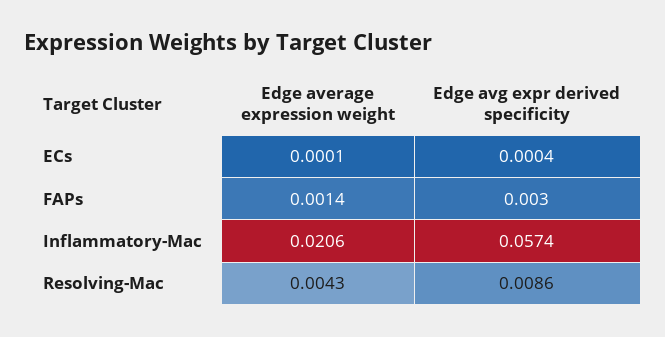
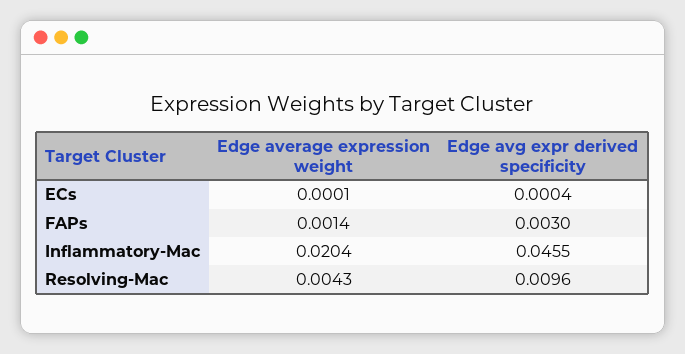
Edge average expression weight, Inflammatory-Mac: 0.0206 -> 0.0204
Edge avg expr derived specificity, Inflammatory-Mac: 0.0574 -> 0.0455
Edge avg expr derived specificity, Resolving-Mac: 0.0086 -> 0.0096

